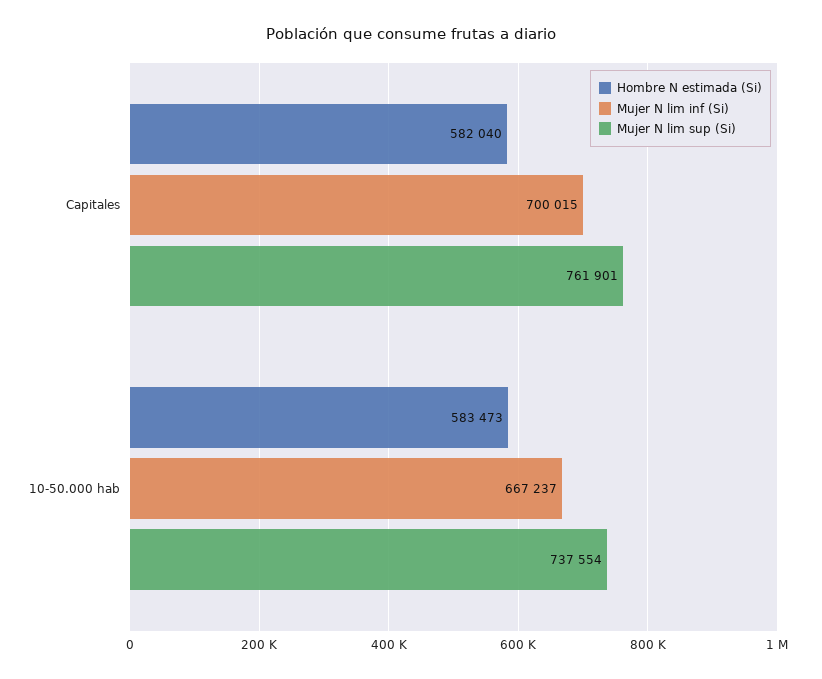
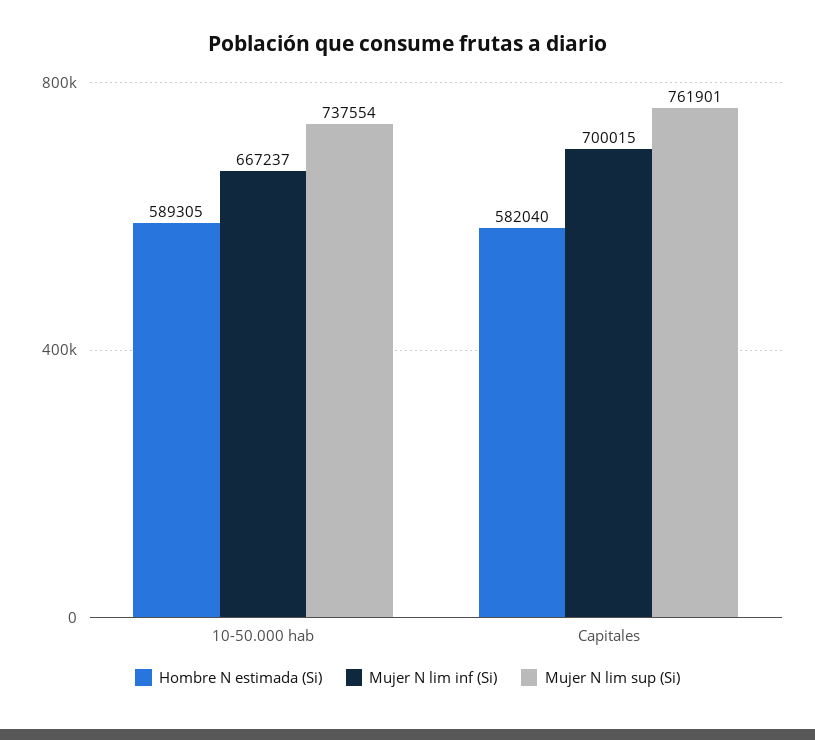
Hombre N estimada (Si), 10-50.000 hab: 583473 -> 589305

